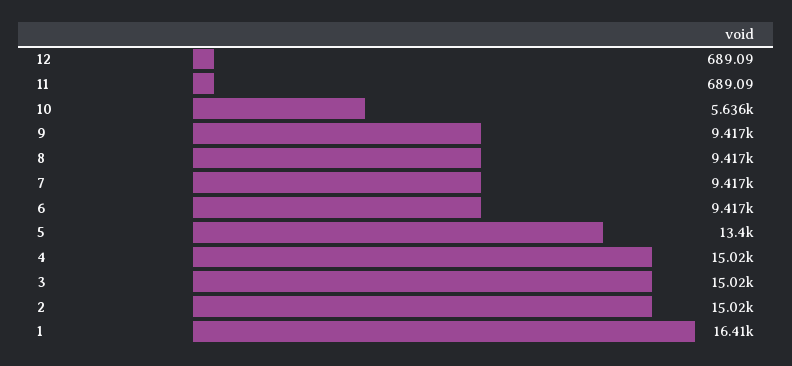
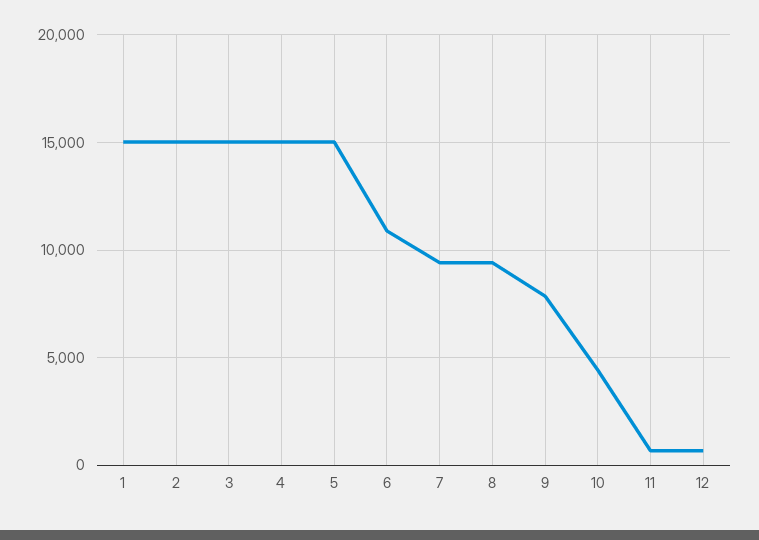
10: 5636 -> 4500
9: 9417 -> 8000
6: 9417 -> 11000
5: 13400 -> 15000
1: 16410 -> 15000

